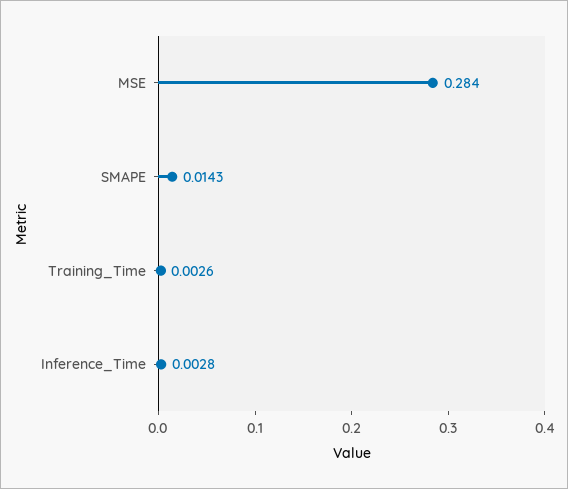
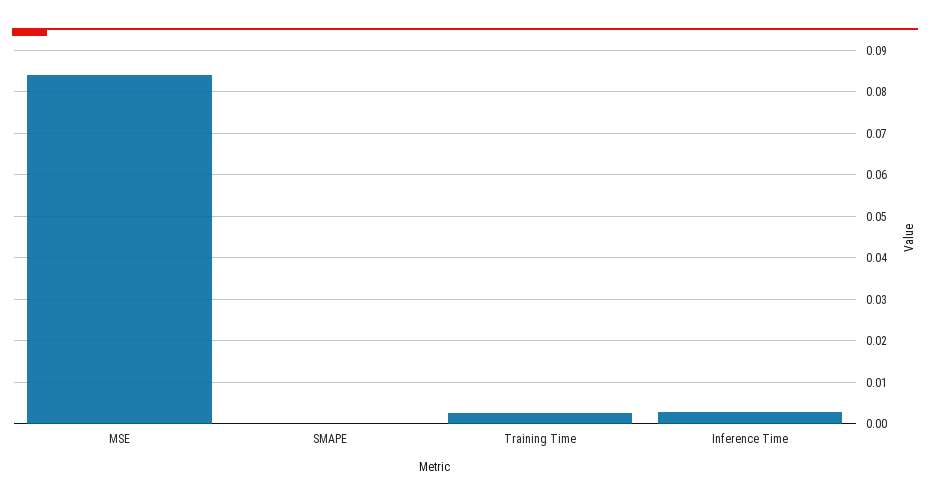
MSE: 0.284 -> 0.084
SMAPE: 0.0143 -> 0

